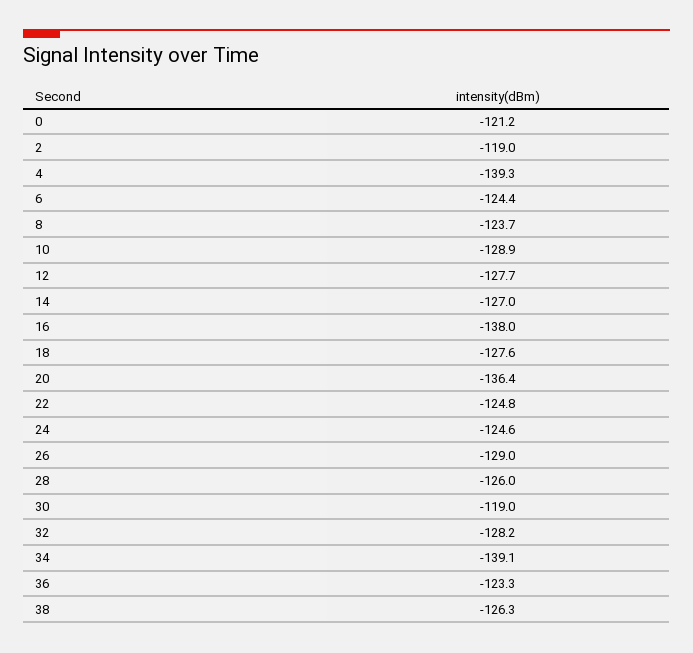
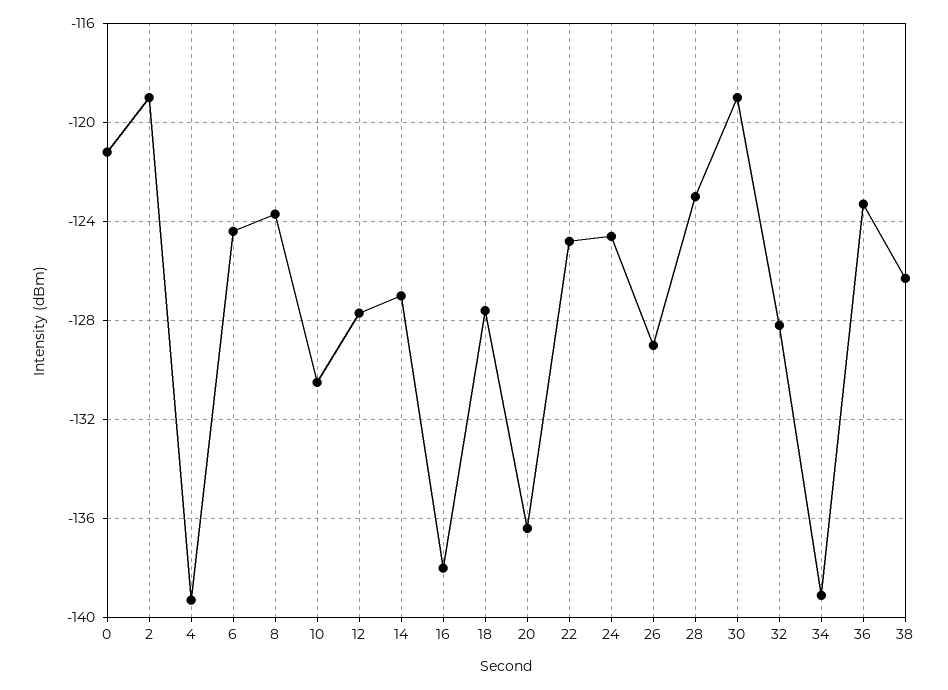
10: -128.9 -> -130.5
28: -126 -> -123

